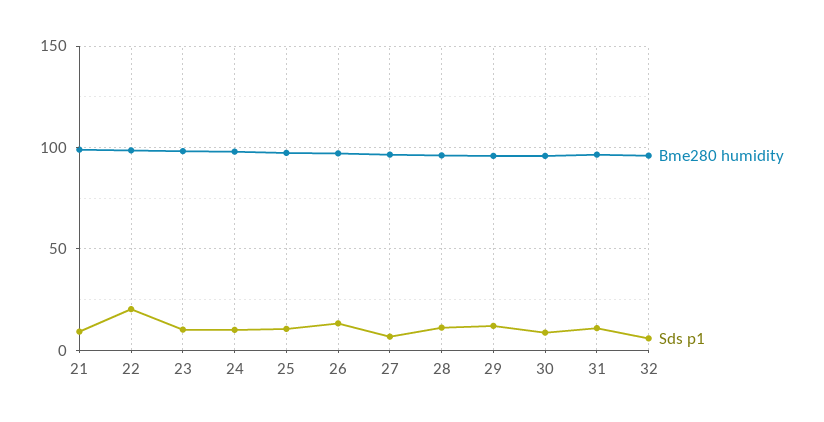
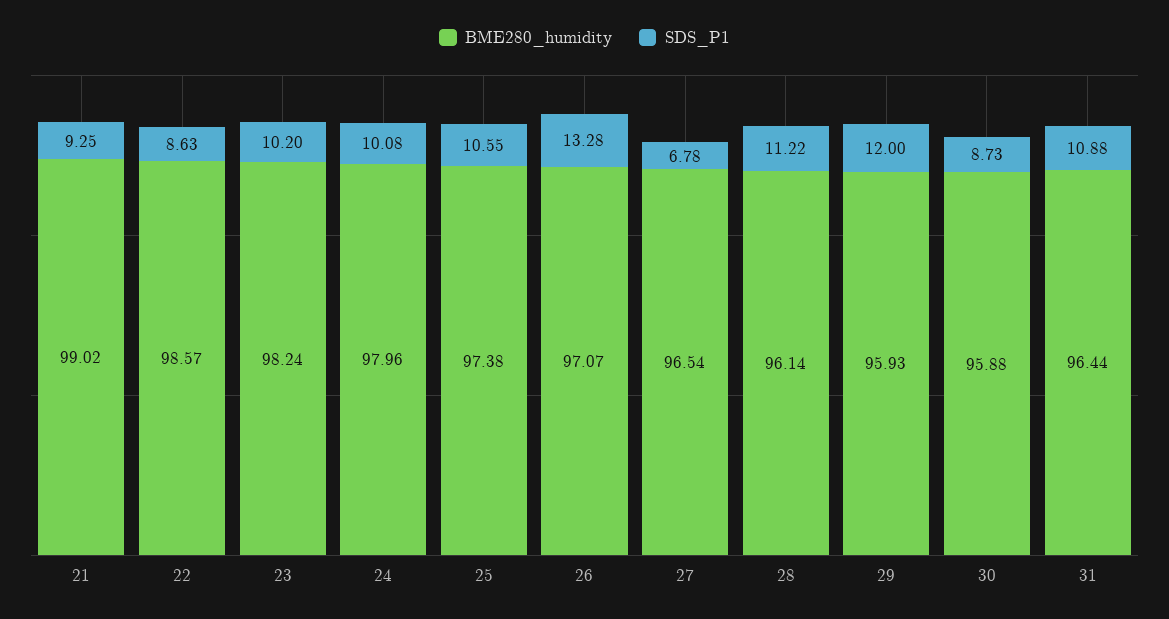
Sds p1, 22: 20 -> 8.63
Bme280 humidity, 32: 95 -> none
Sds p1, 32: 5 -> none

